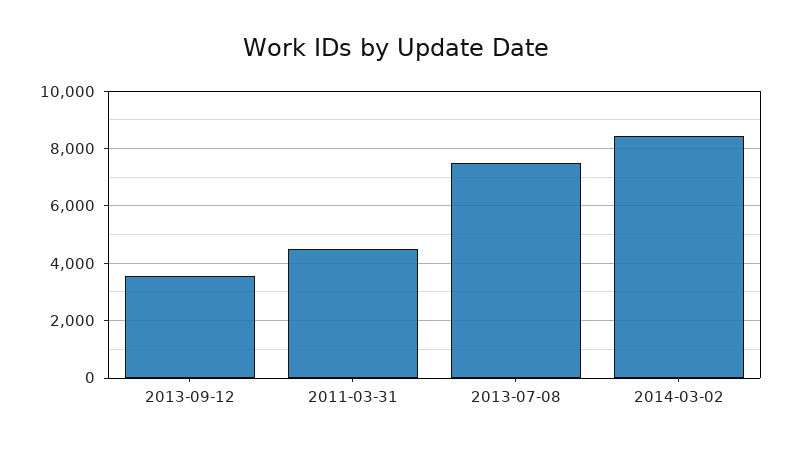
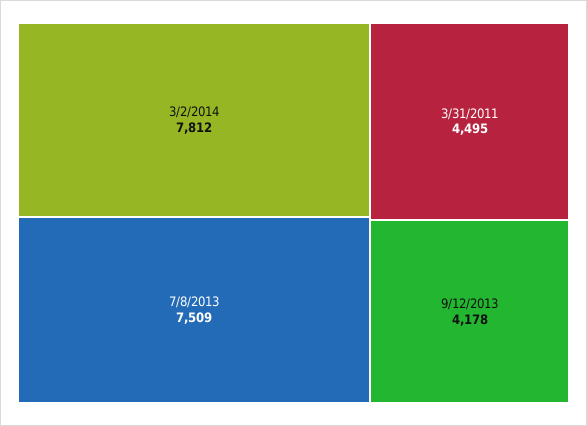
2013-09-12: 3500 -> 4178
2014-03-02: 8500 -> 7812

